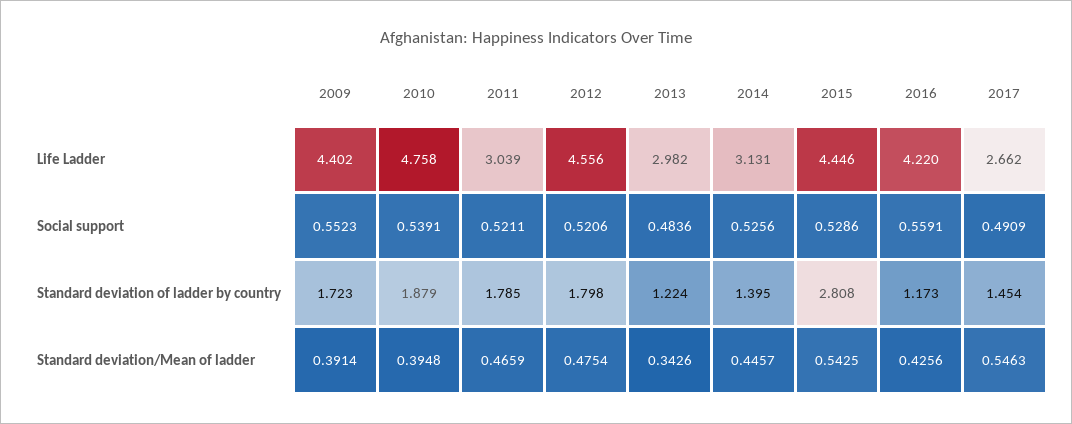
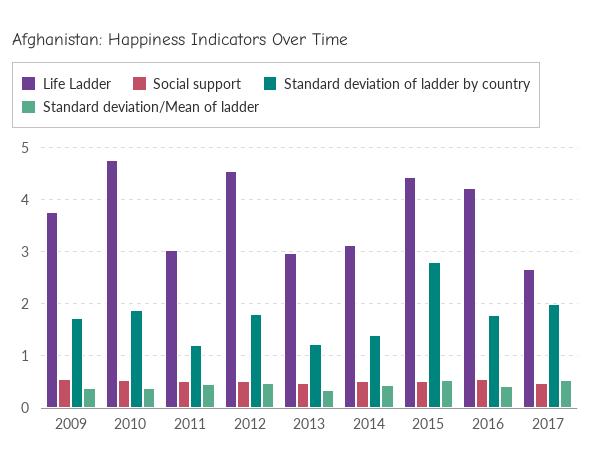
Life Ladder, 2009: 4.402 -> 3.8
Standard deviation of ladder by country, 2011: 1.785 -> 1.2
Standard deviation of ladder by country, 2016: 1.173 -> 1.8
Standard deviation of ladder by country, 2017: 1.454 -> 2

